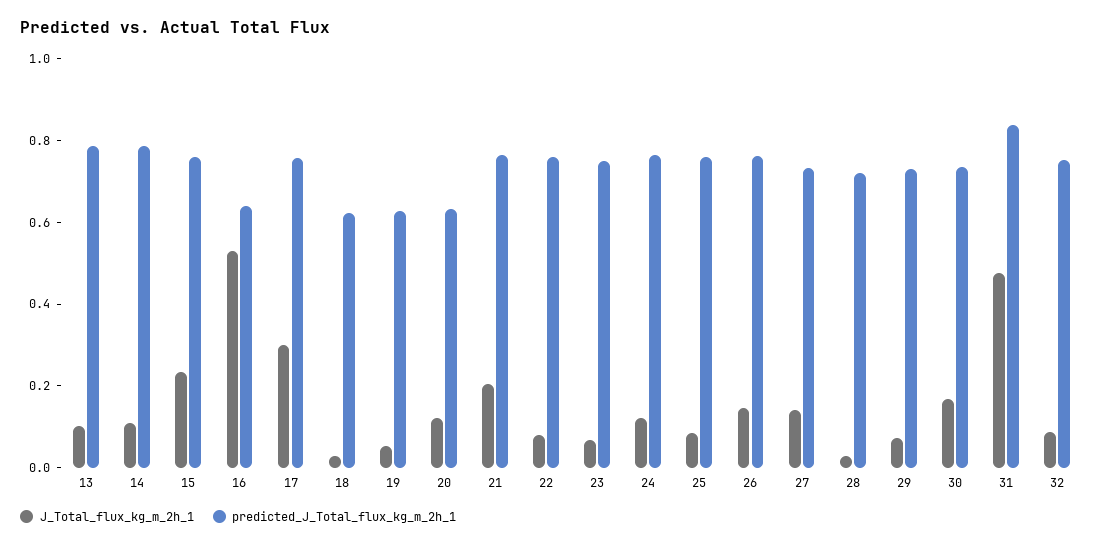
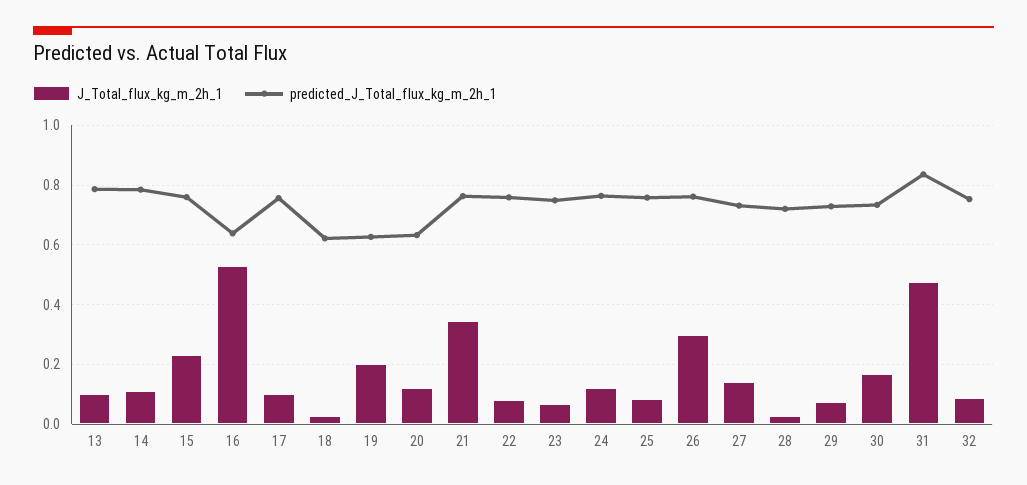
J_Total_flux_kg_m_2h_1, 17: 0.3 -> 0.1
J_Total_flux_kg_m_2h_1, 19: 0.05 -> 0.2
J_Total_flux_kg_m_2h_1, 21: 0.2 -> 0.35
J_Total_flux_kg_m_2h_1, 26: 0.15 -> 0.3

